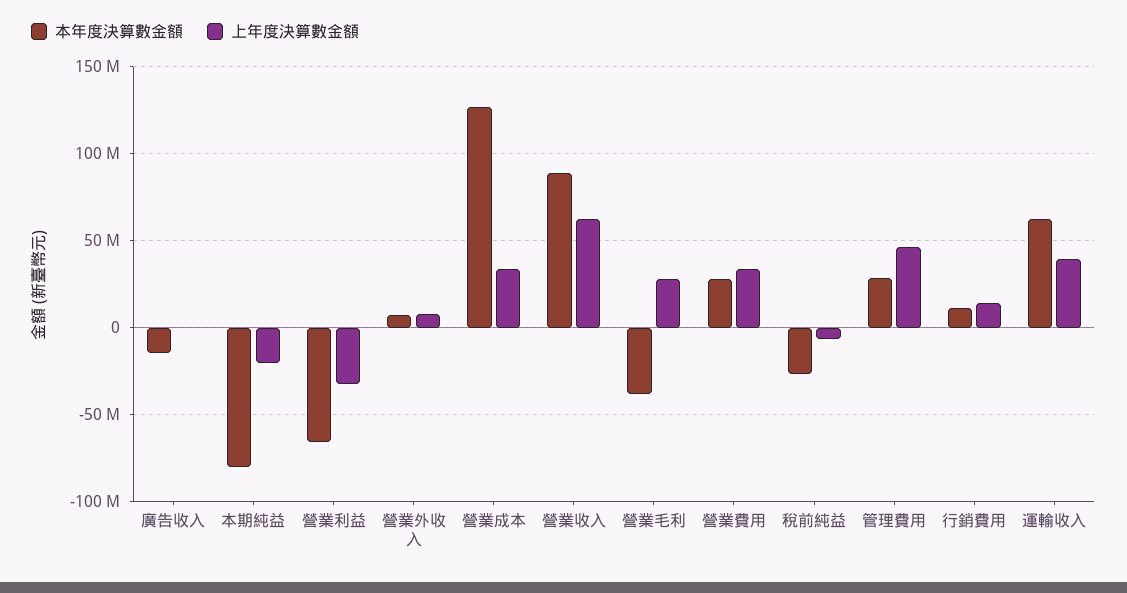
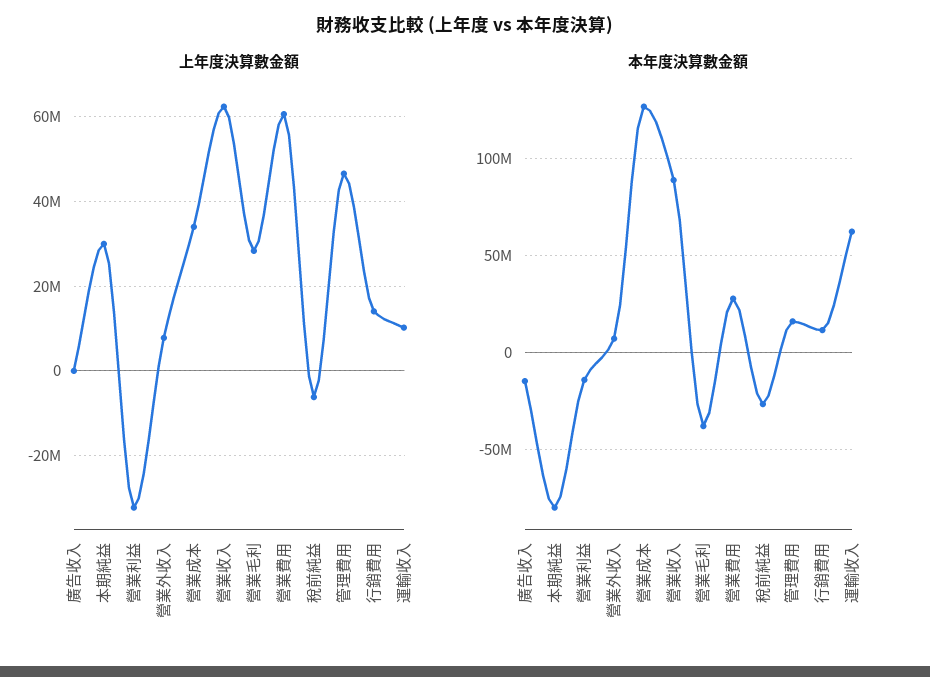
上年度決算數金額, 本期純益: -20000000 -> 30000000
本年度決算數金額, 營業利益: -65000000 -> -15000000
上年度決算數金額, 營業費用: 35000000 -> 60000000
本年度決算數金額, 管理費用: 30000000 -> 15000000
上年度決算數金額, 運輸收入: 40000000 -> 10000000

